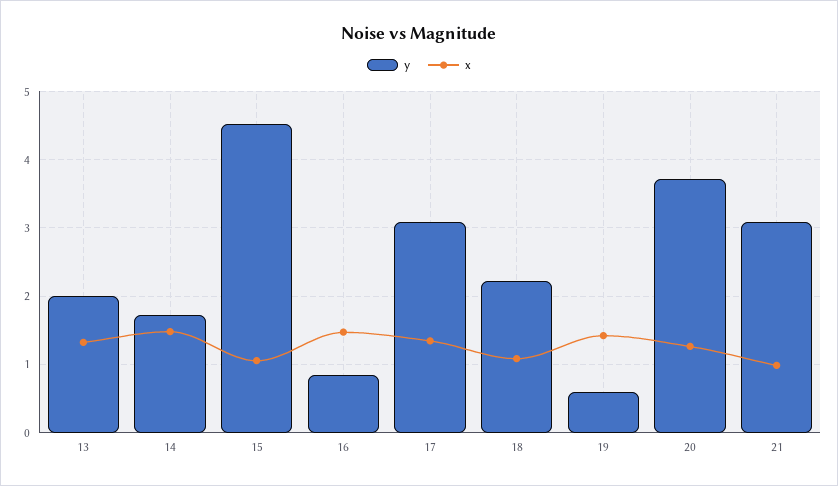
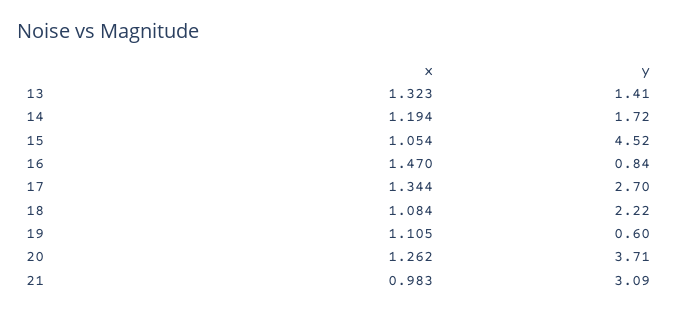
y, 13: 2 -> 1.41
x, 14: 1.5 -> 1.194
y, 17: 3.1 -> 2.7
x, 19: 1.4 -> 1.105

